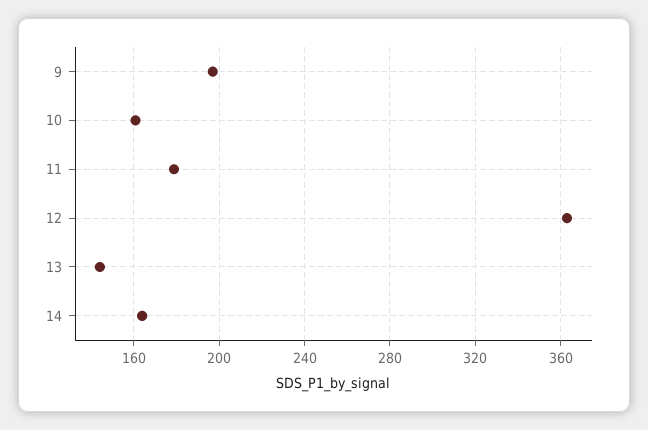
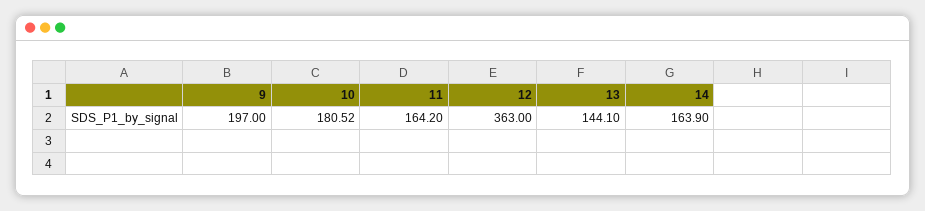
10: 160 -> 180.52
11: 180 -> 164.2

